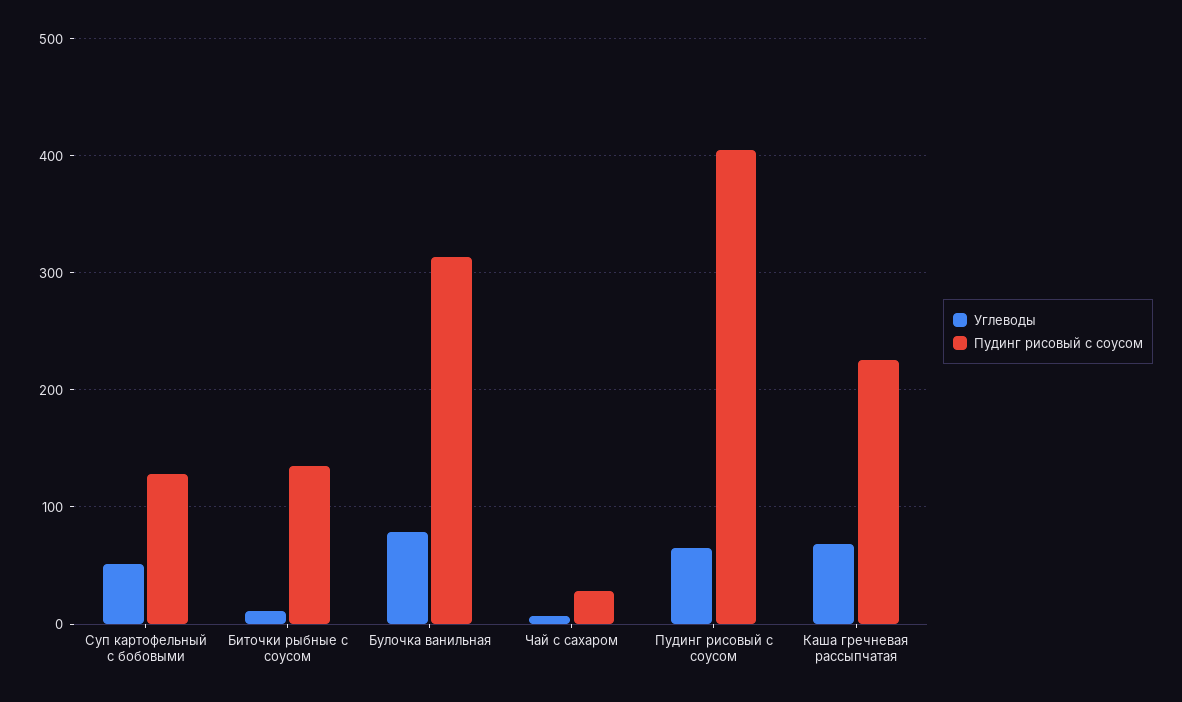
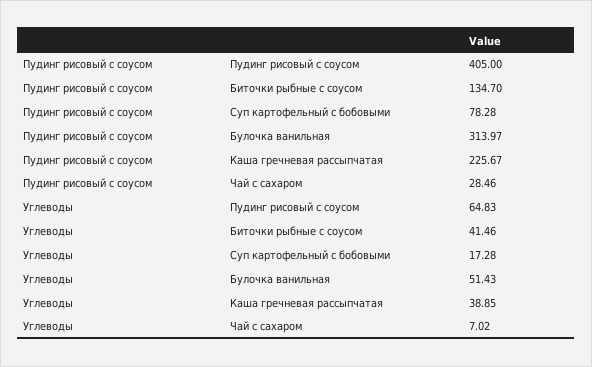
Углеводы, Суп картофельный с бобовыми: 50 -> 17.28
Пудинг рисовый с соусом, Суп картофельный с бобовыми: 130 -> 78.28
Углеводы, Биточки рыбные с соусом: 10 -> 41.46
Углеводы, Булочка ванильная: 80 -> 51.43
Углеводы, Каша гречневая рассыпчатая: 70 -> 38.85

